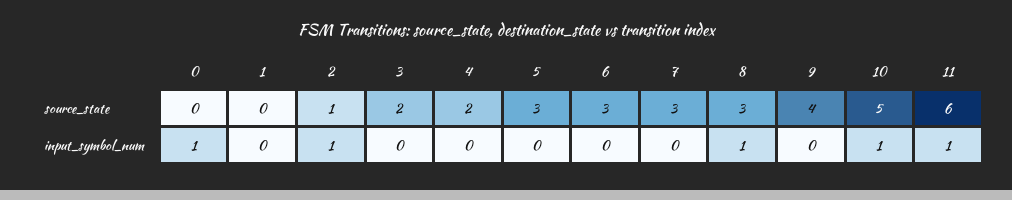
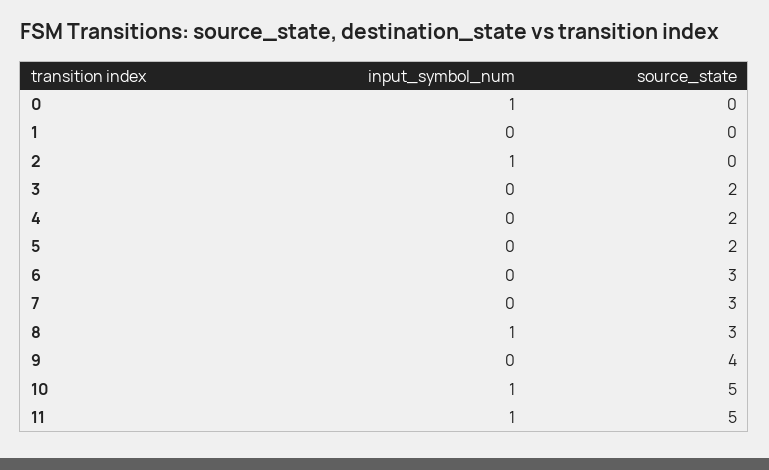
2, source_state: 1 -> 0
5, source_state: 3 -> 2
11, source_state: 6 -> 5

